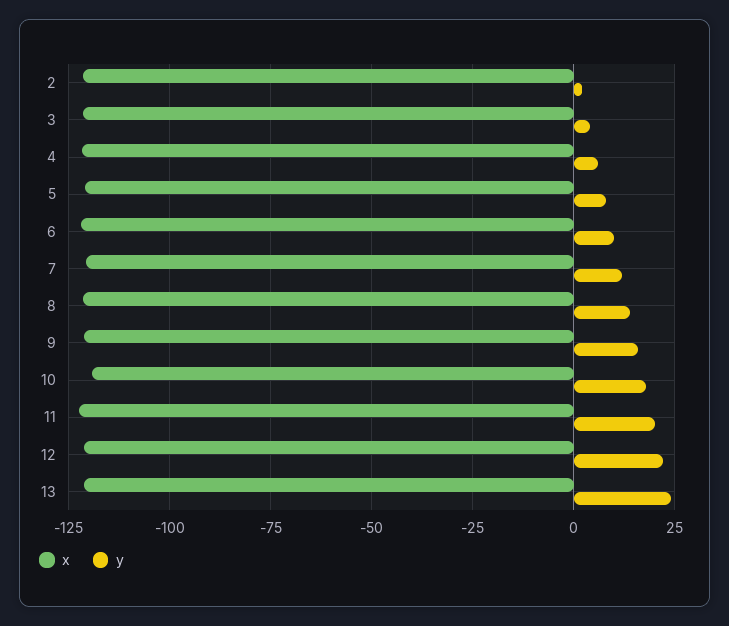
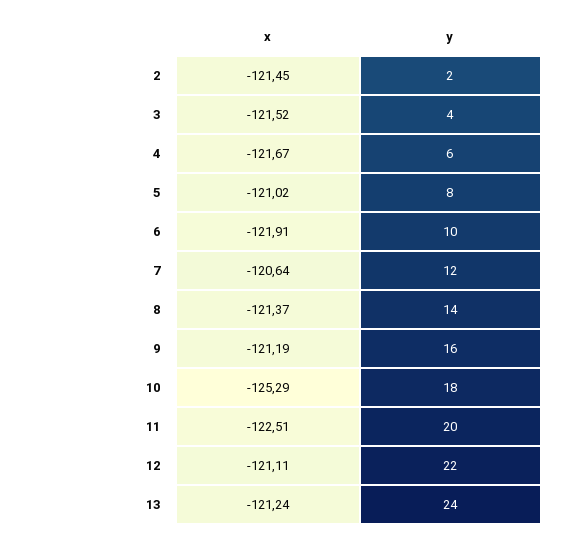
x, 10: -120 -> -125.29

